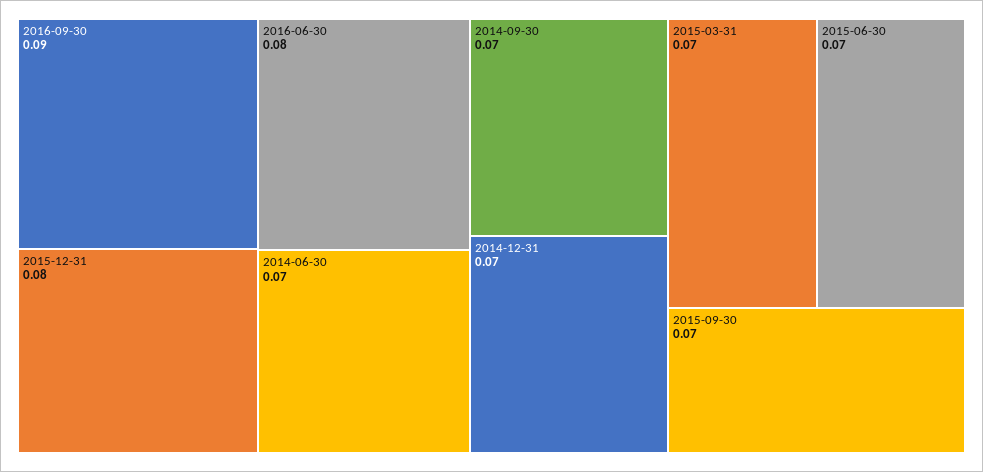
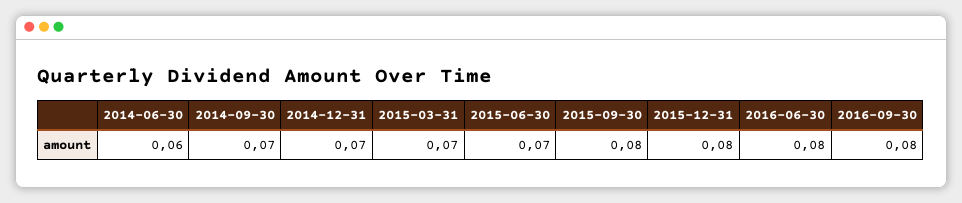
2016-09-30: 0.09 -> 0.08
2014-06-30: 0.07 -> 0.06
2015-09-30: 0.07 -> 0.08

